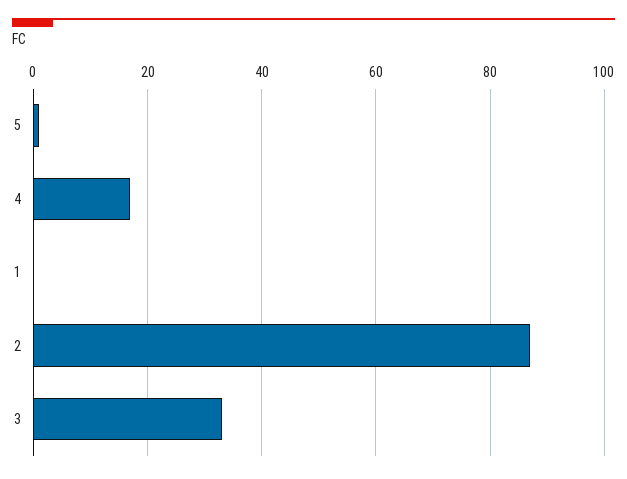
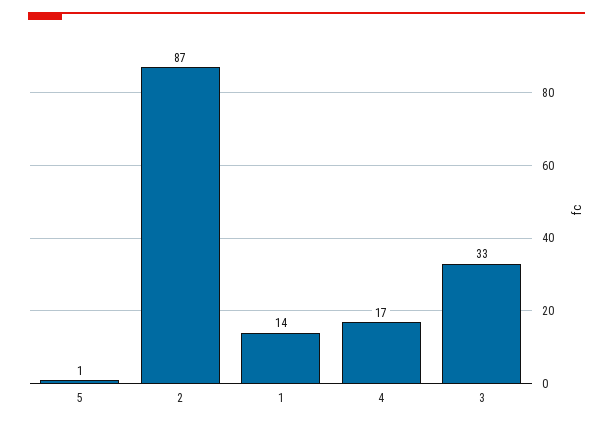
1: 0 -> 14

